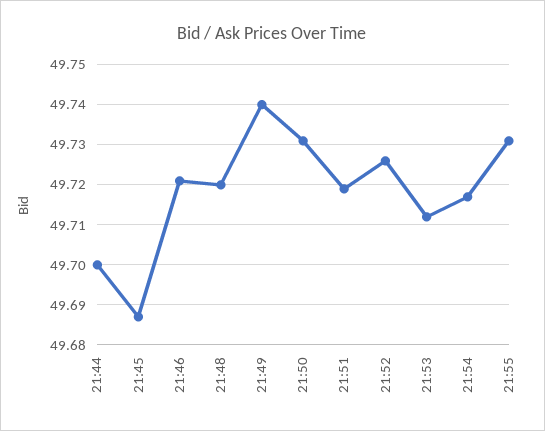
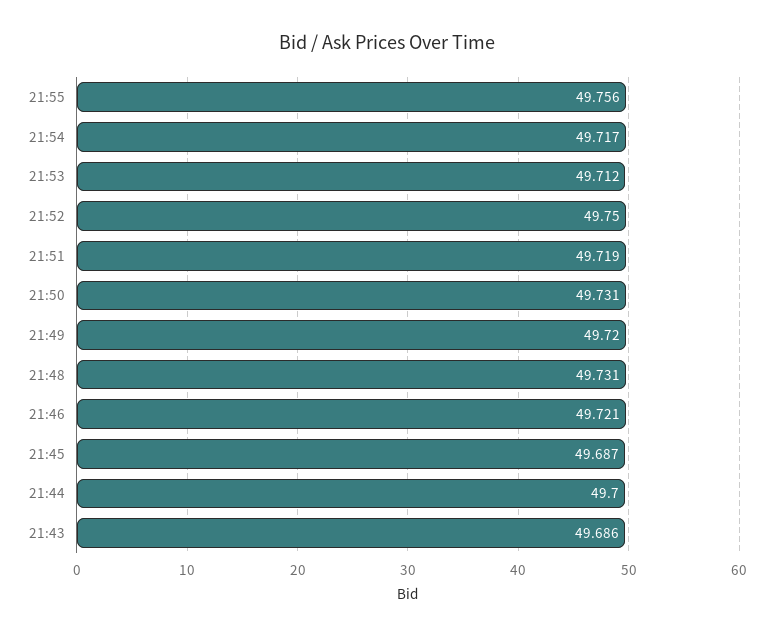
21:48: 49.72 -> 49.731
21:49: 49.74 -> 49.72
21:52: 49.725 -> 49.75
21:55: 49.73 -> 49.756
21:43: none -> 49.686

